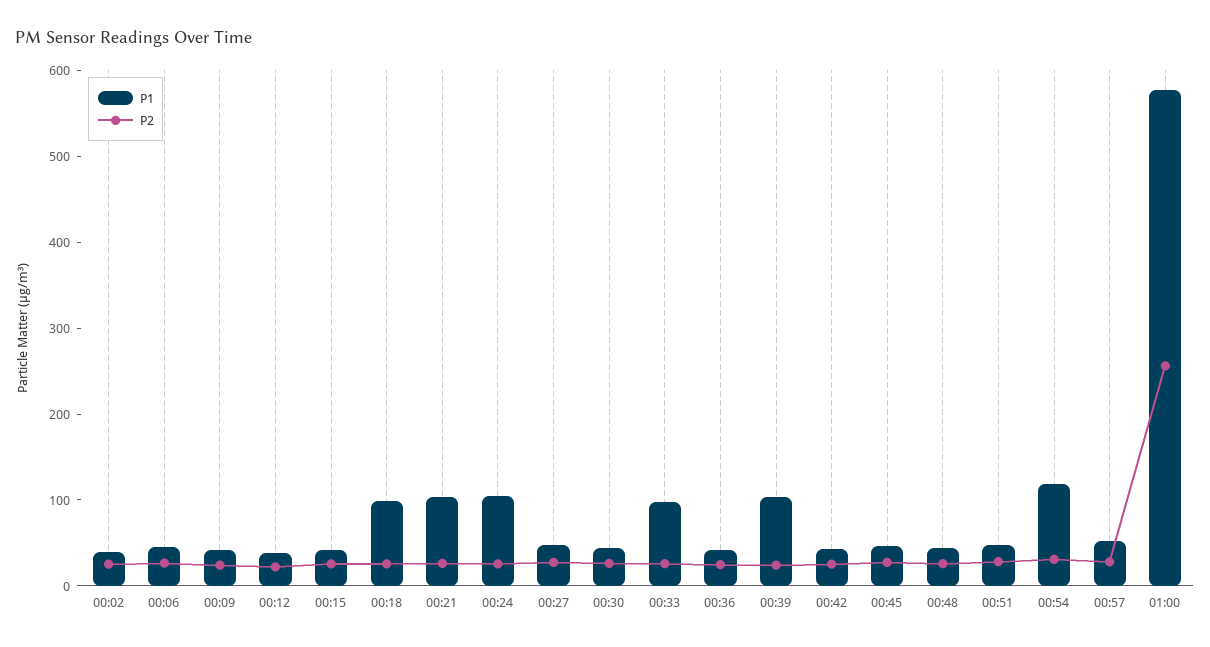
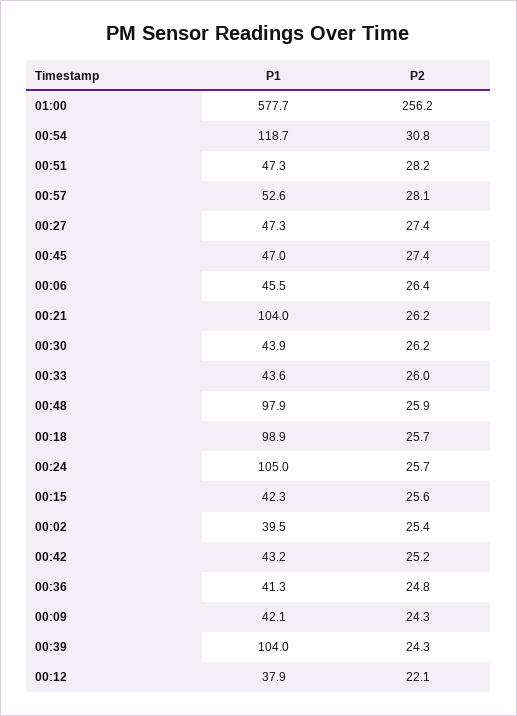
P1, 00:33: 100 -> 43.6
P1, 00:48: 40 -> 97.9

